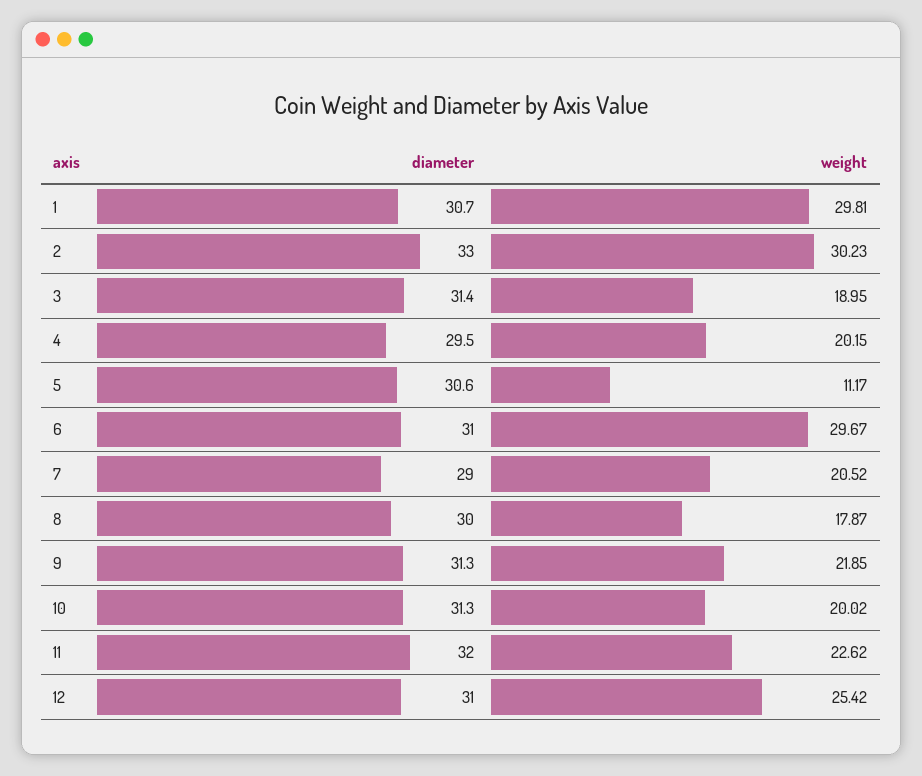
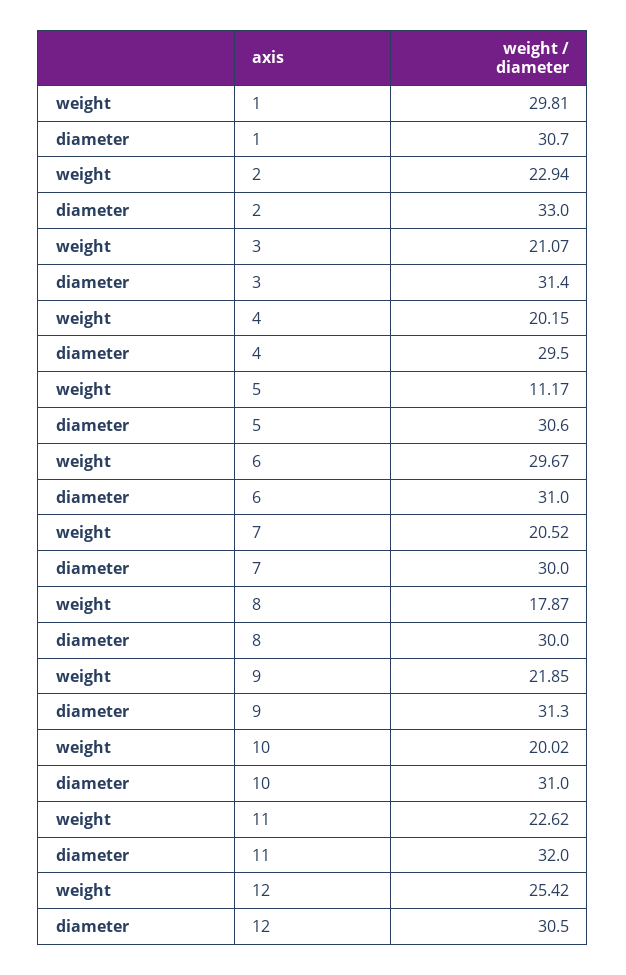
weight, 2: 30.23 -> 22.94
weight, 3: 18.95 -> 21.07
diameter, 7: 29 -> 30
diameter, 10: 31.3 -> 31
diameter, 12: 31 -> 30.5

